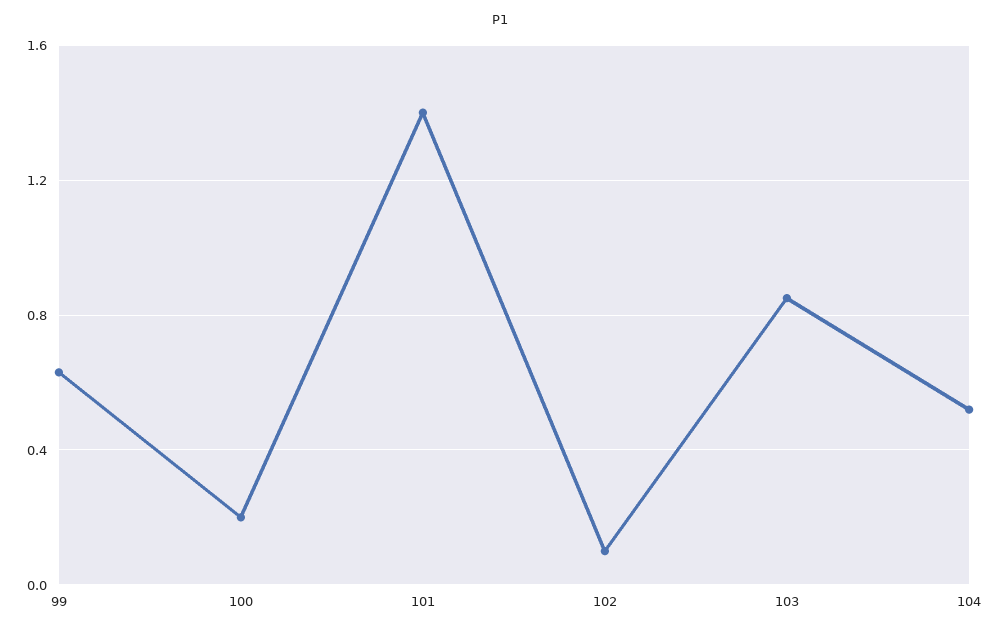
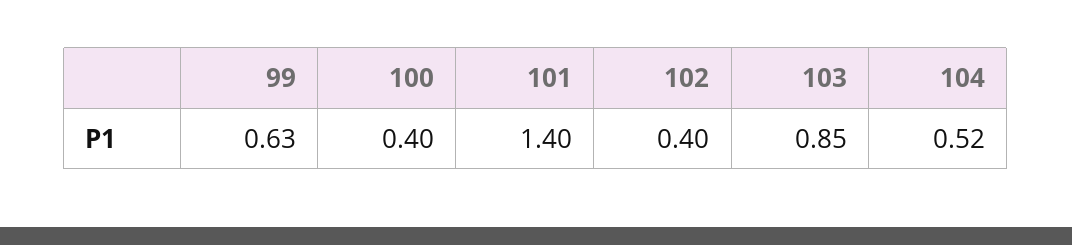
100: 0.2 -> 0.4
102: 0.1 -> 0.4

